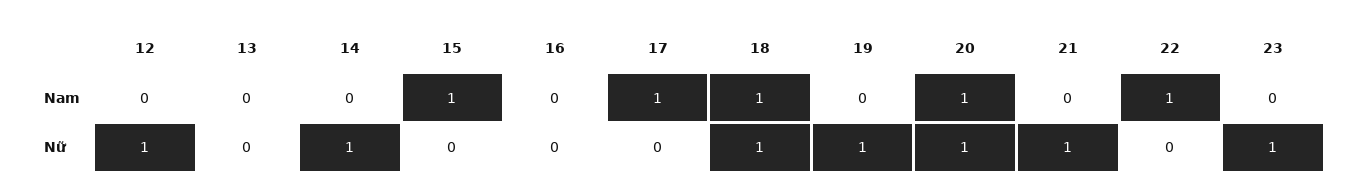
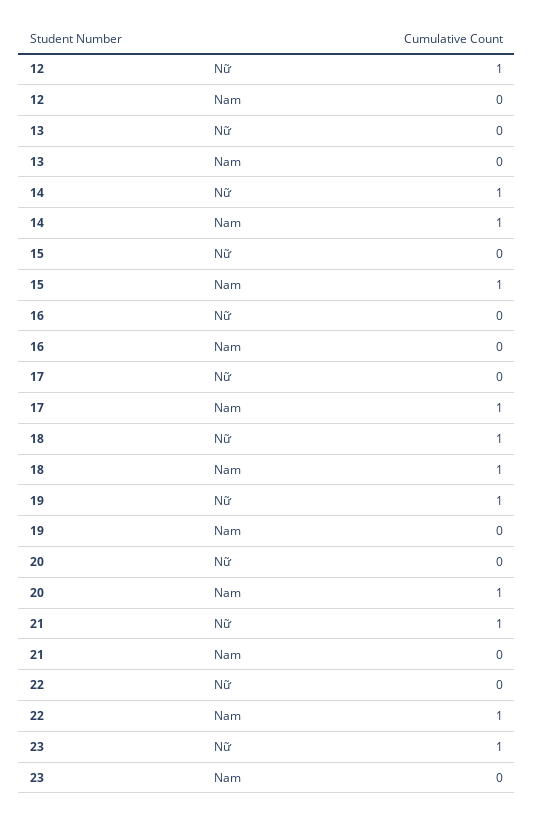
14, Nam: 0 -> 1
20, Nữ: 1 -> 0

